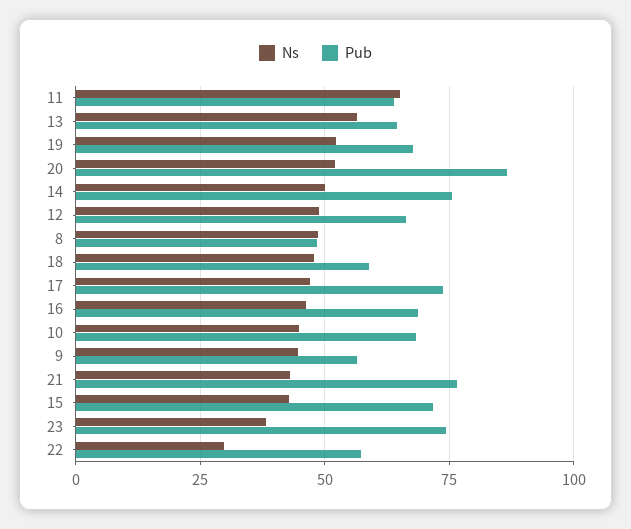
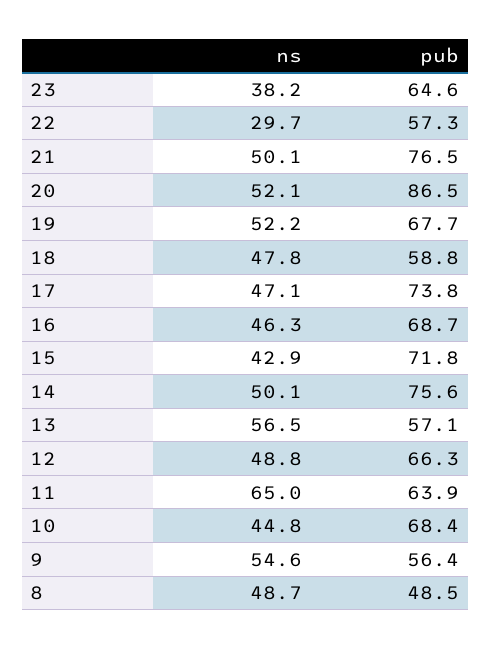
Pub, 13: 65 -> 57.1
Ns, 9: 45 -> 54.6
Ns, 21: 42.5 -> 50.1
Pub, 23: 75 -> 64.6

